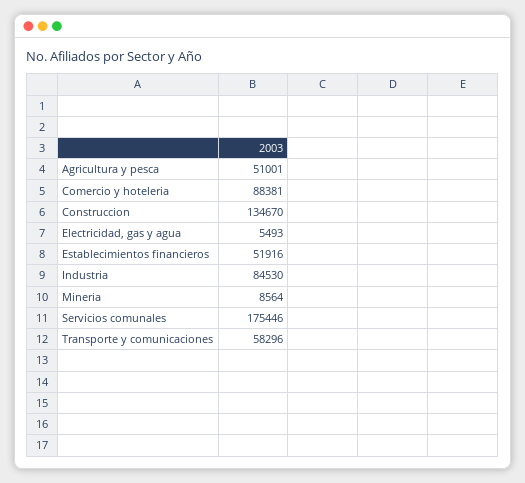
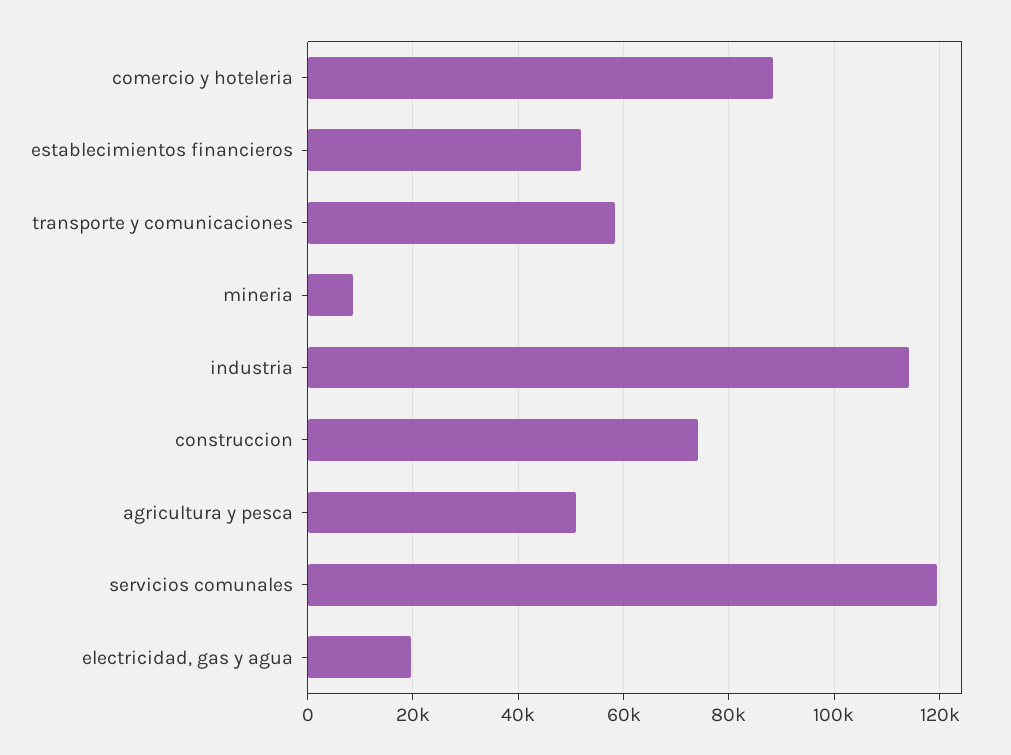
Construccion: 134670 -> 74000
Electricidad, gas y agua: 5493 -> 20000
Industria: 84530 -> 114000
Servicios comunales: 175446 -> 120000

